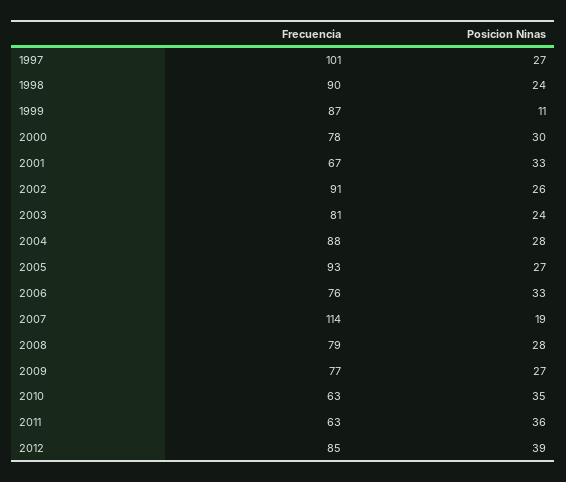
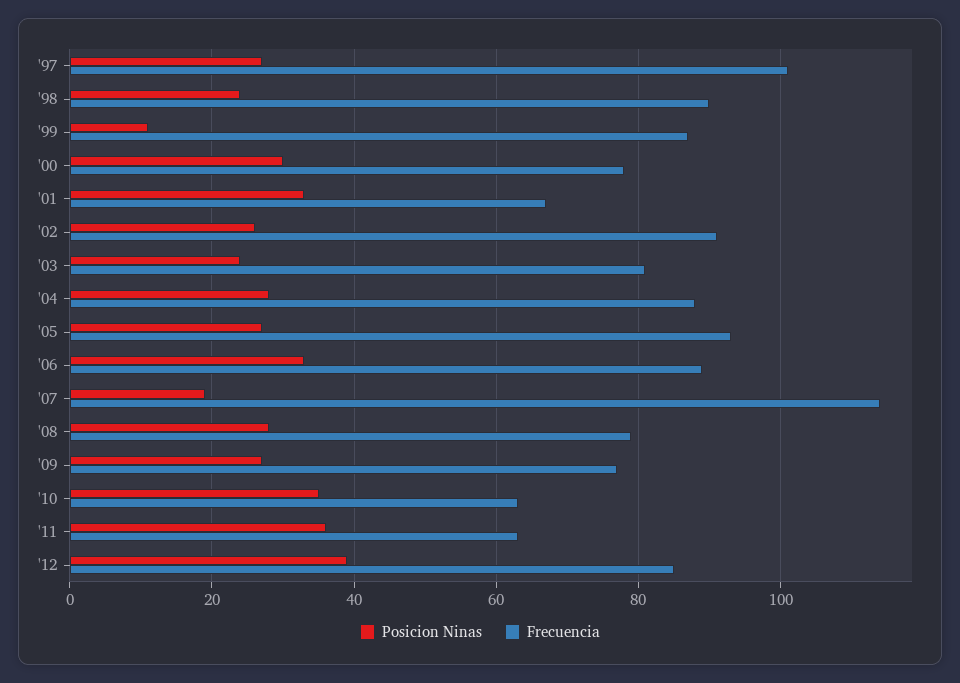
Frecuencia, 2006: 76 -> 90

